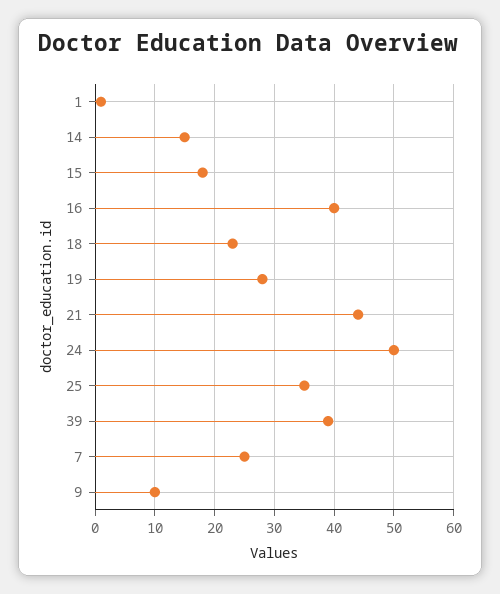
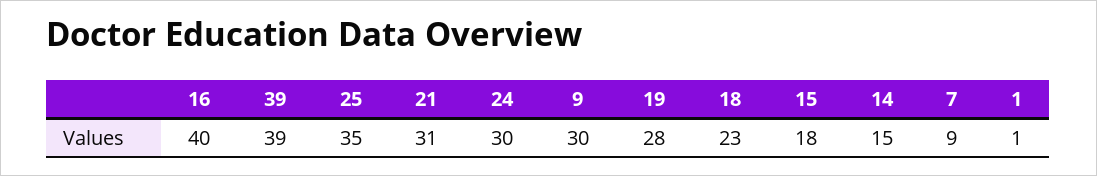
21: 45 -> 31
24: 50 -> 30
7: 25 -> 9
9: 10 -> 30

